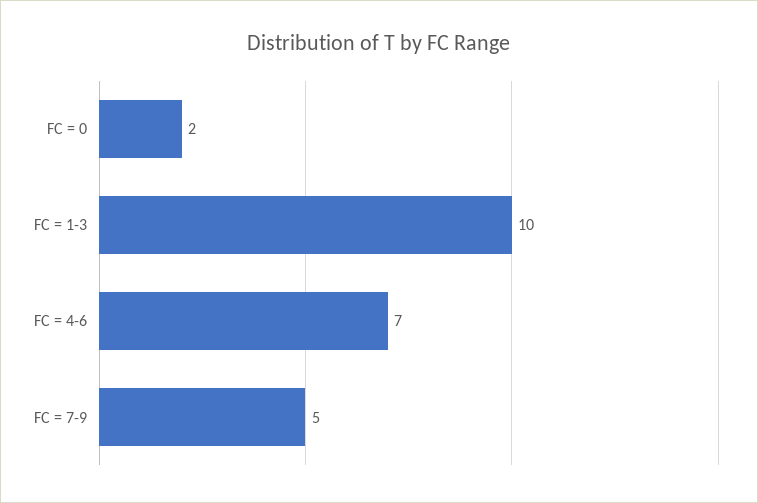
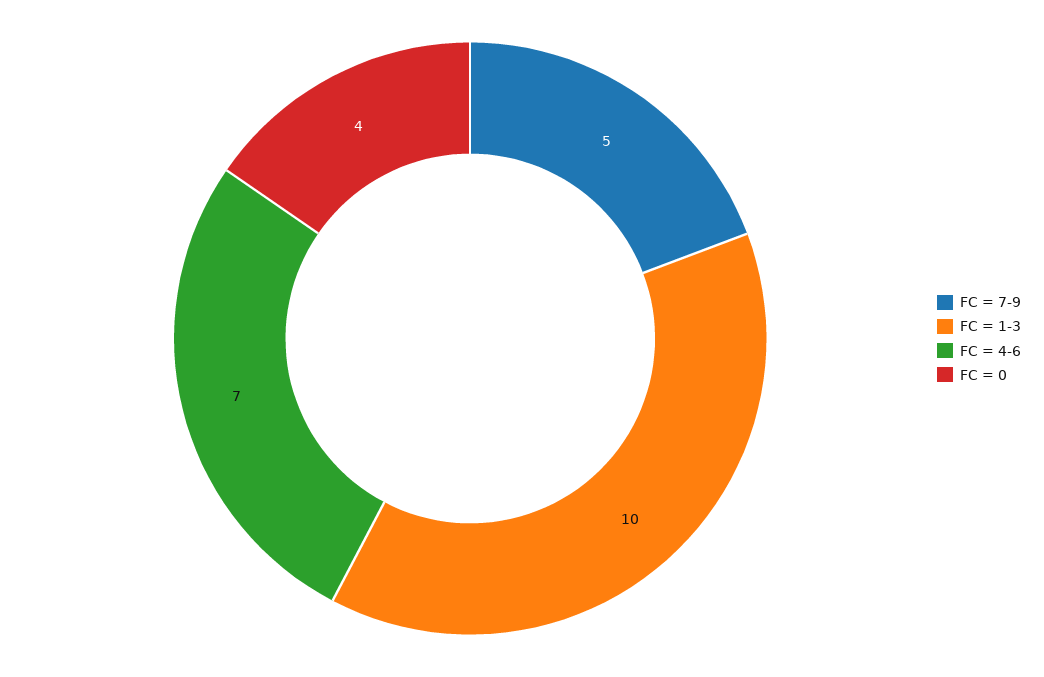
FC = 0: 2 -> 4

